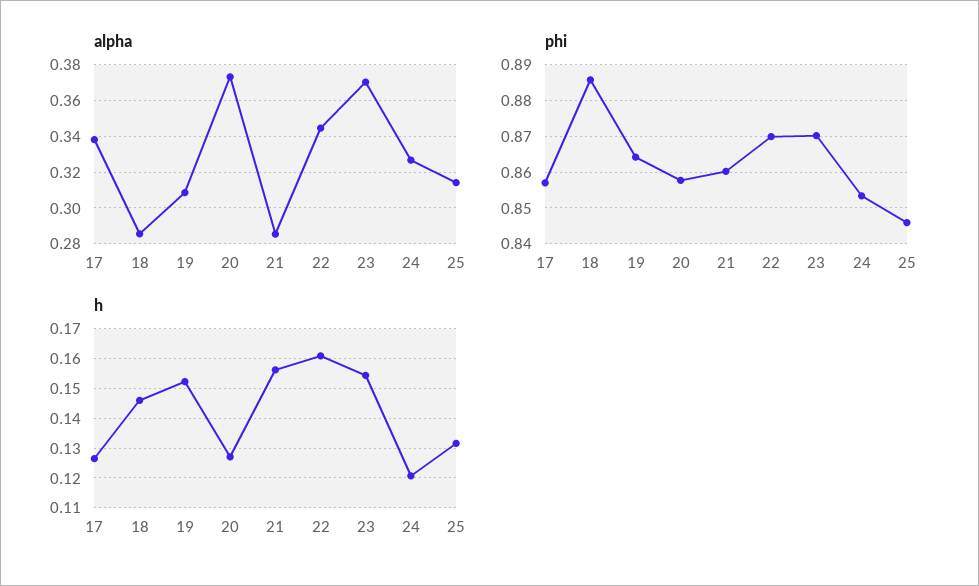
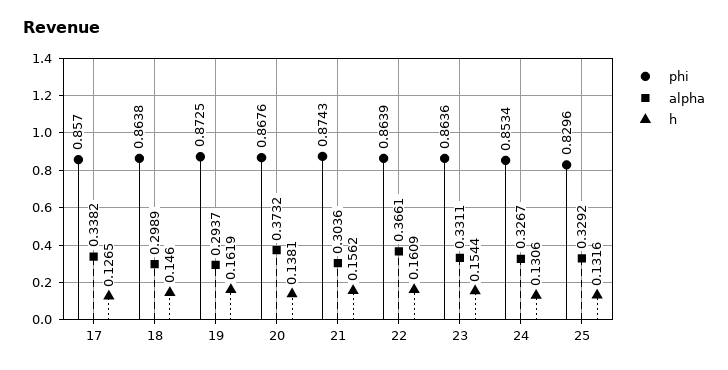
alpha, 18: 0.285 -> 0.2989
alpha, 19: 0.31 -> 0.2937
alpha, 21: 0.285 -> 0.3036
alpha, 22: 0.345 -> 0.3661
alpha, 23: 0.37 -> 0.3311
alpha, 25: 0.315 -> 0.3292
phi, 18: 0.886 -> 0.8638
phi, 19: 0.864 -> 0.8725
phi, 20: 0.858 -> 0.8676
phi, 21: 0.86 -> 0.8743
phi, 22: 0.87 -> 0.8639
phi, 23: 0.87 -> 0.8636
phi, 25: 0.846 -> 0.8296
h, 19: 0.1525 -> 0.1619
h, 20: 0.1275 -> 0.1381
h, 24: 0.12 -> 0.1306

